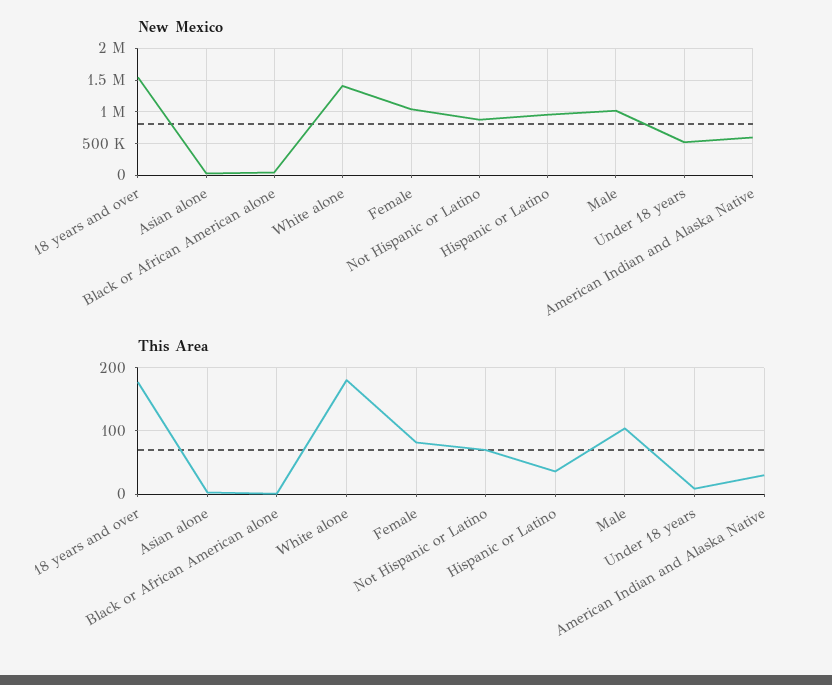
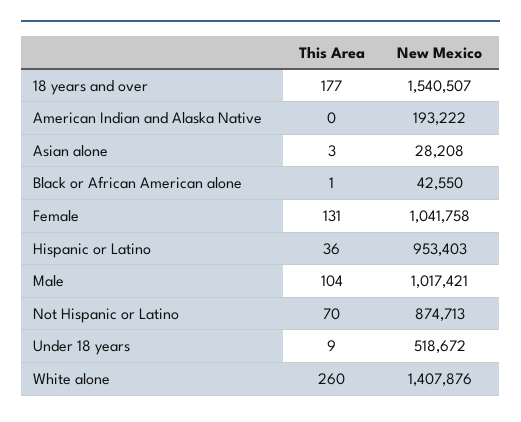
New Mexico, American Indian and Alaska Native: 600000 -> 193222
This Area, White alone: 180 -> 260
This Area, Female: 80 -> 131
This Area, American Indian and Alaska Native: 30 -> 0

